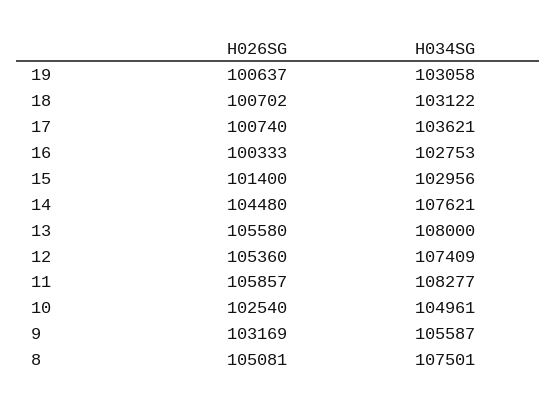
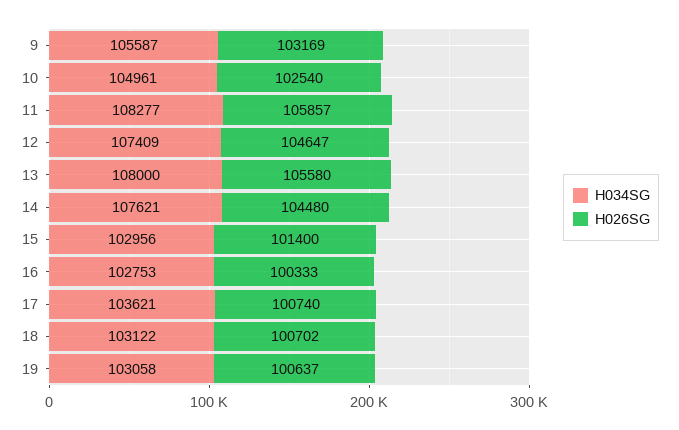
H026SG, 12: 105360 -> 104647
H026SG, 8: 105081 -> none
H034SG, 8: 107501 -> none

